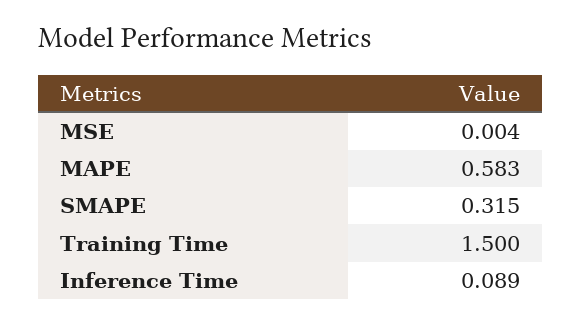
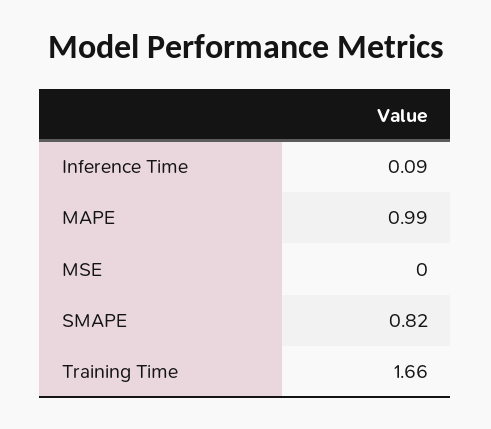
MAPE: 0.583 -> 0.99
SMAPE: 0.315 -> 0.82
Training Time: 1.5 -> 1.66

